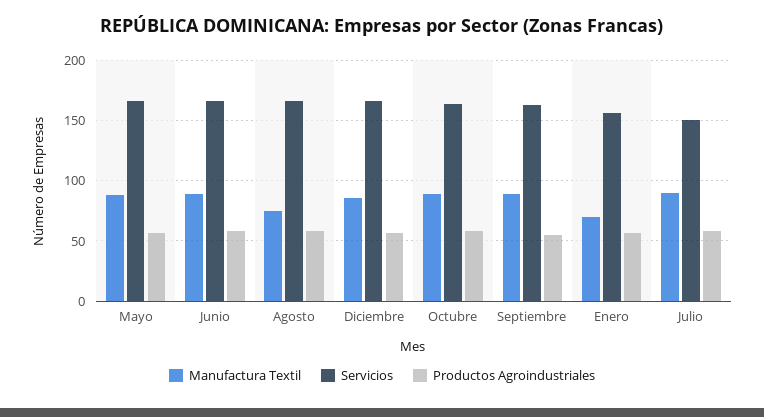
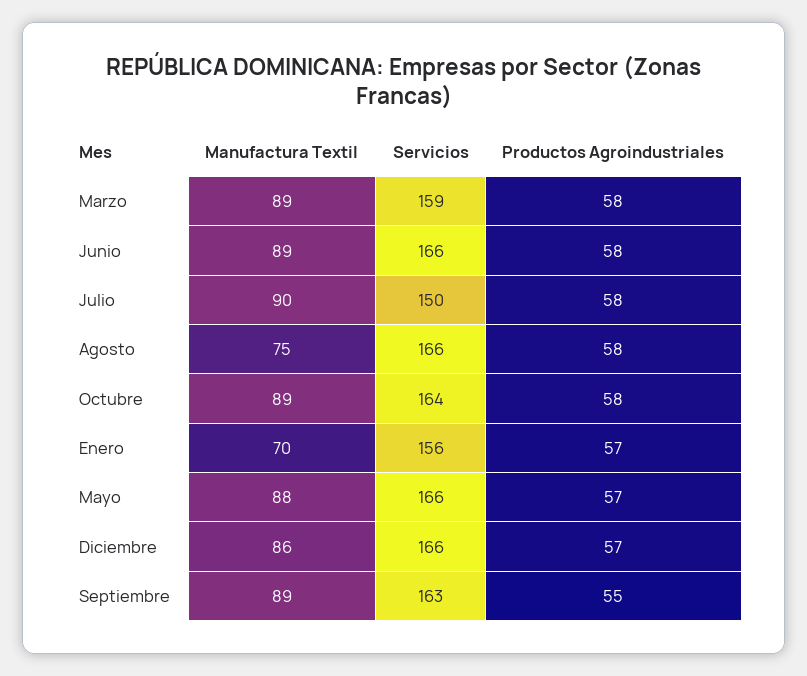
Manufactura Textil, Marzo: none -> 89
Servicios, Marzo: none -> 159
Productos Agroindustriales, Marzo: none -> 58

